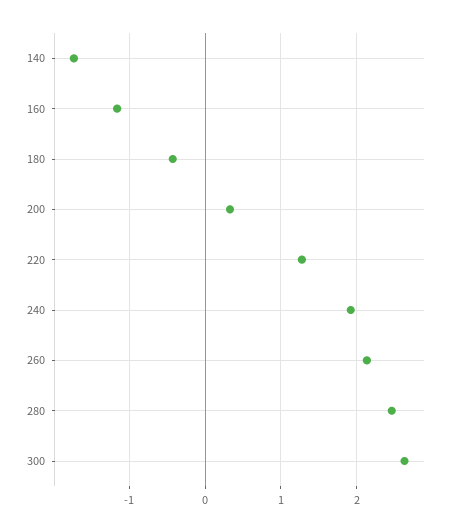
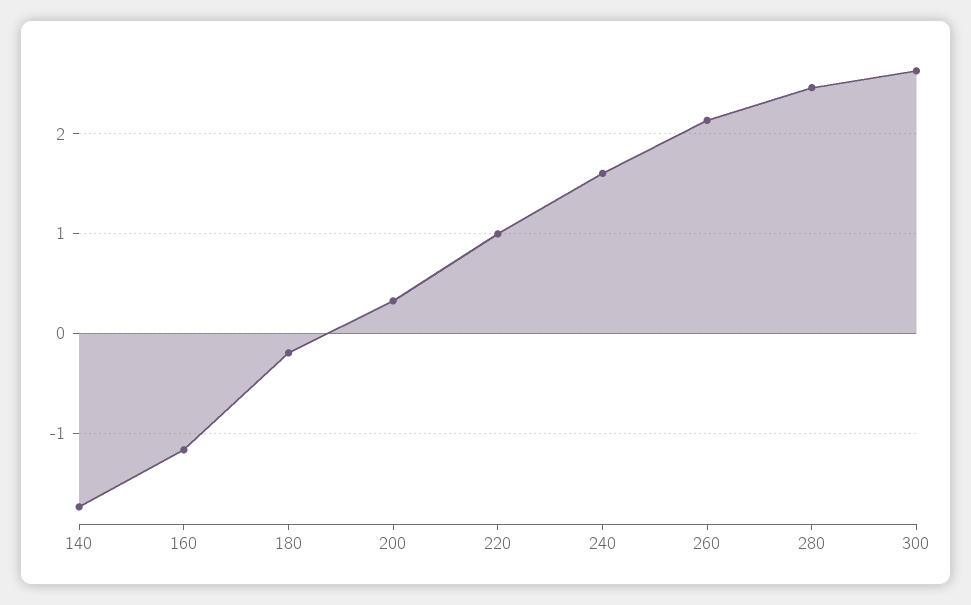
180: -0.4 -> -0.2
220: 1.3 -> 1
240: 1.9 -> 1.6

